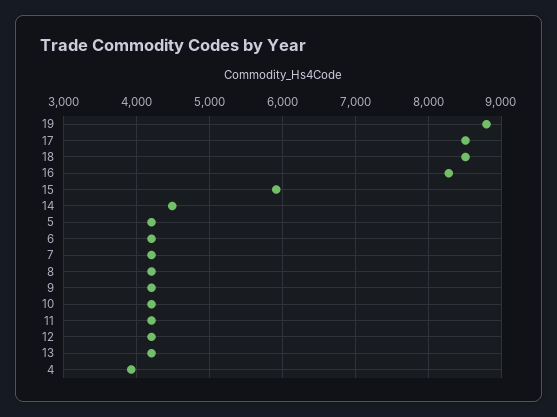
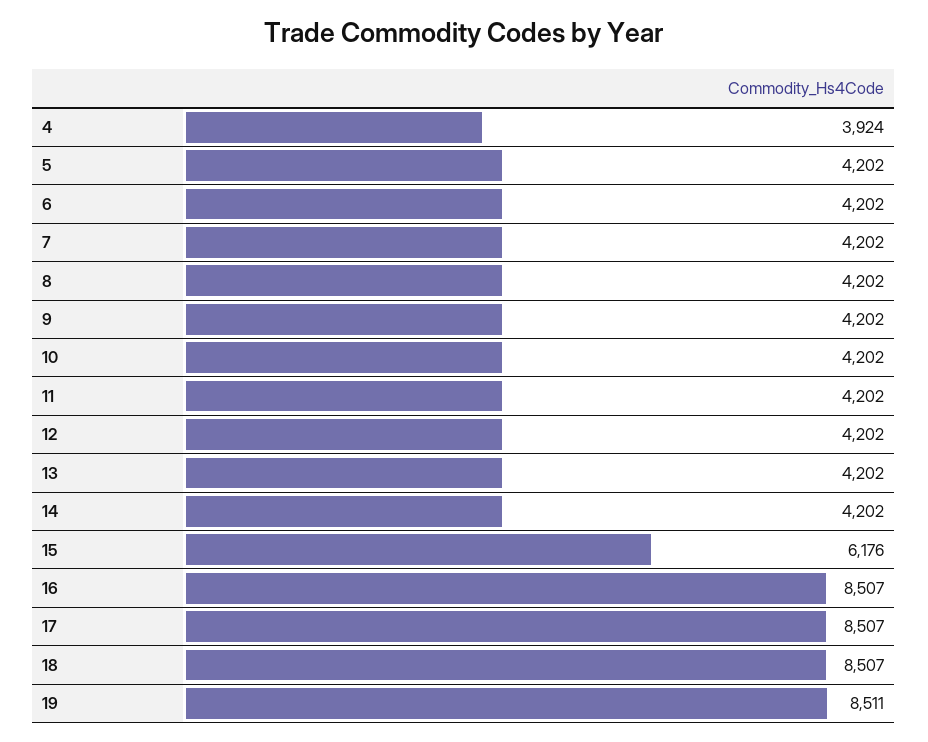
19: 8800 -> 8511
16: 8300 -> 8507
15: 5900 -> 6176
14: 4500 -> 4202

